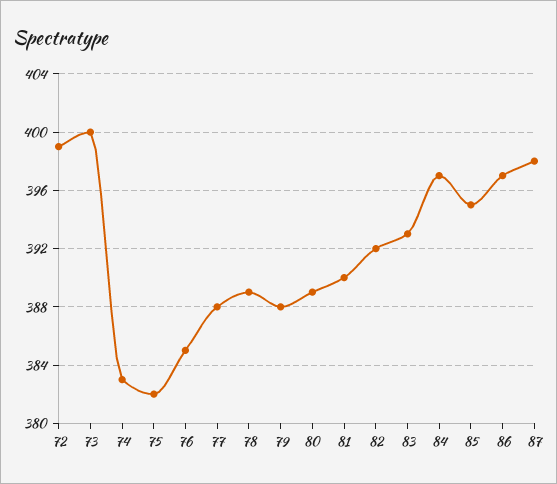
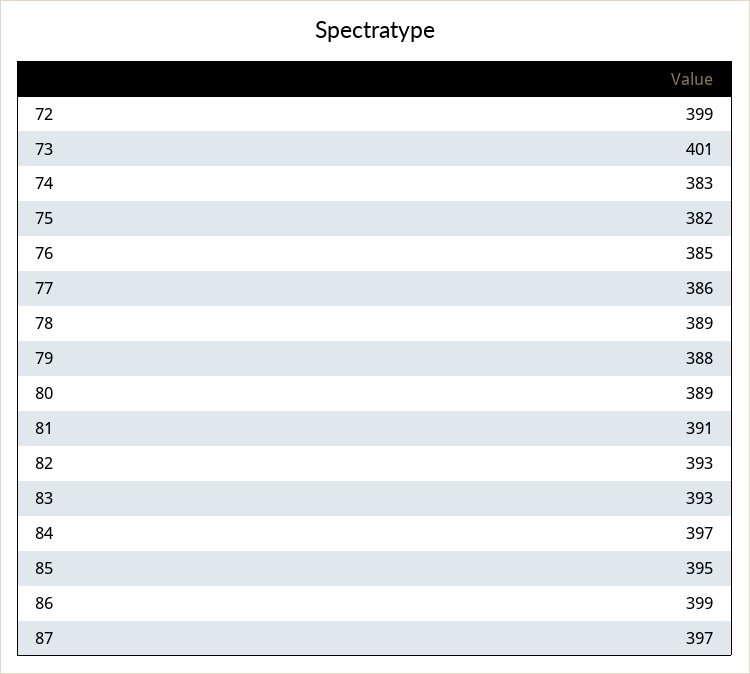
73: 400 -> 401
77: 388 -> 386
81: 390 -> 391
82: 392 -> 393
86: 397 -> 399
87: 398 -> 397

